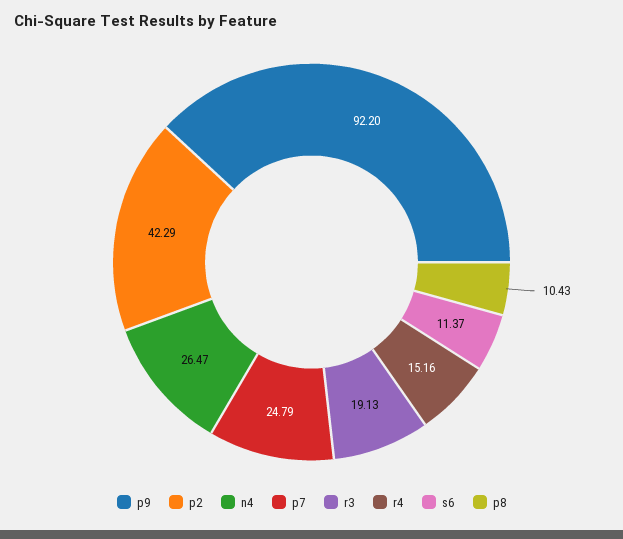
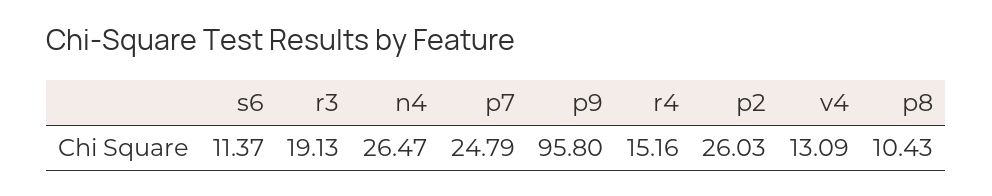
p9: 92.2 -> 95.8
p2: 42.29 -> 26.03
v4: none -> 13.09

